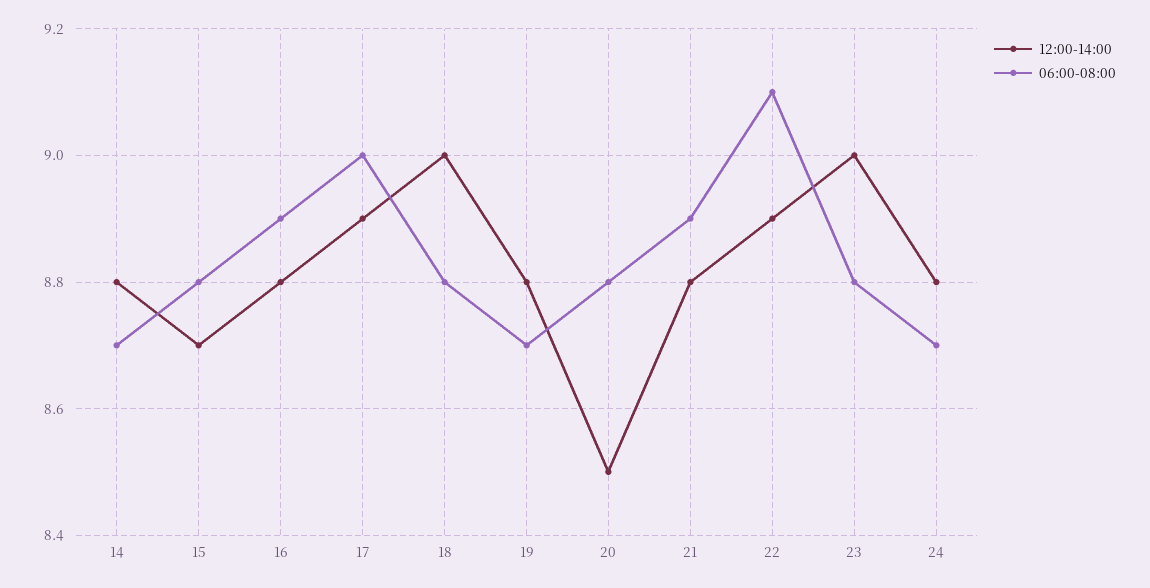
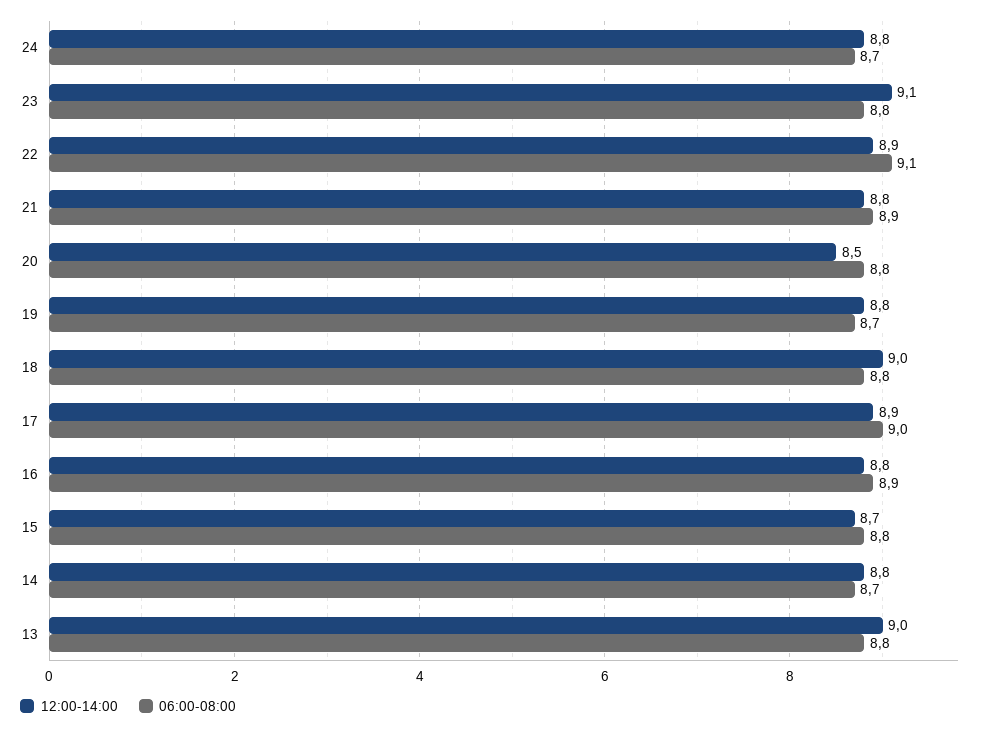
12:00-14:00, 23: 9 -> 9.1
12:00-14:00, 13: none -> 9
06:00-08:00, 13: none -> 8.8

